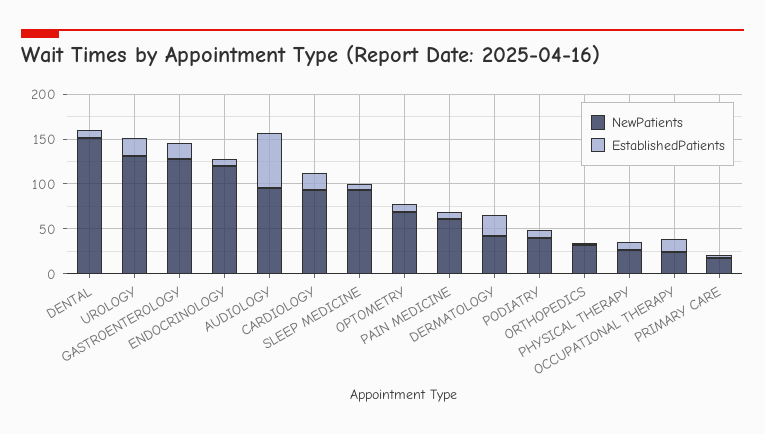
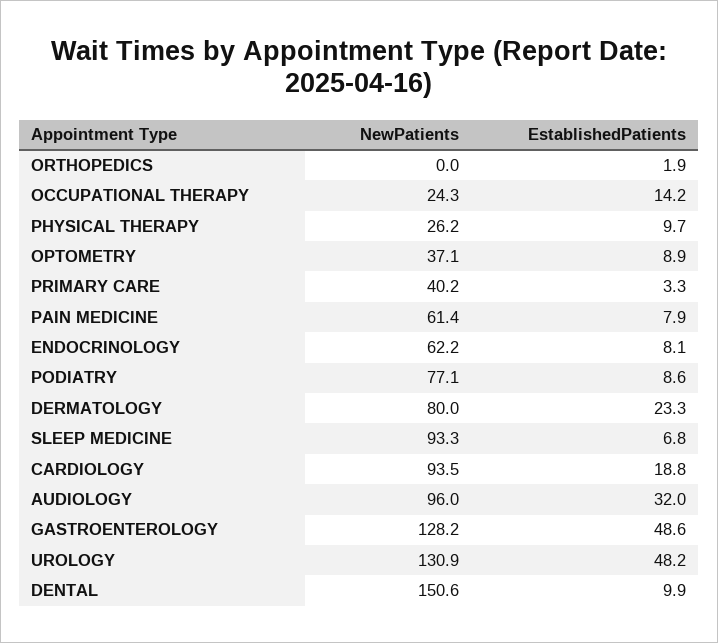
EstablishedPatients, UROLOGY: 20 -> 48.2
EstablishedPatients, GASTROENTEROLOGY: 20 -> 48.6
NewPatients, ENDOCRINOLOGY: 120 -> 62.2
EstablishedPatients, AUDIOLOGY: 60 -> 32
NewPatients, OPTOMETRY: 70 -> 37.1
NewPatients, DERMATOLOGY: 40 -> 80
NewPatients, PODIATRY: 40 -> 77.1
NewPatients, ORTHOPEDICS: 30 -> 0
NewPatients, PRIMARY CARE: 20 -> 40.2

